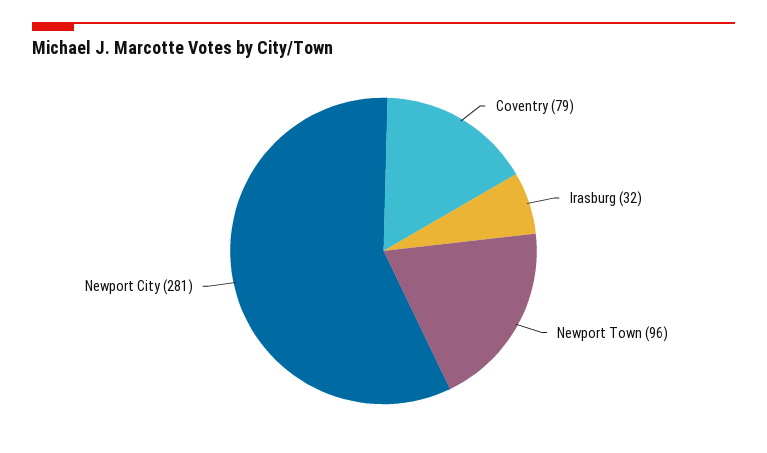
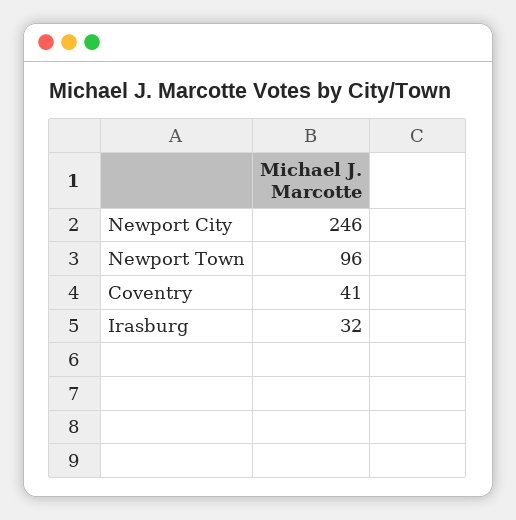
Coventry: 79 -> 41
Newport City: 281 -> 246

